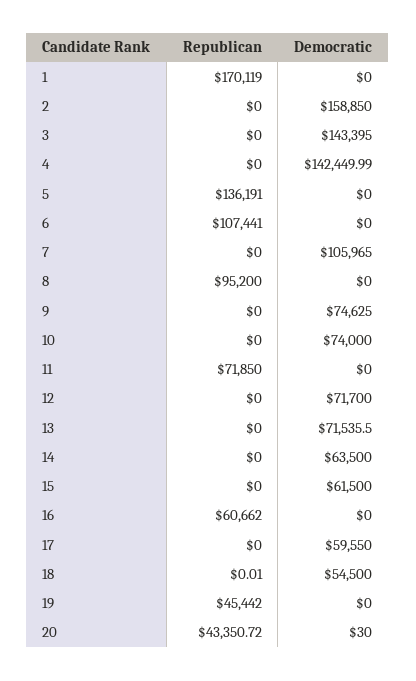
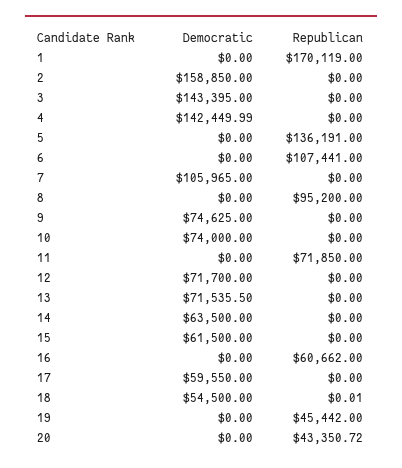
Democratic, 20: 30 -> 0

